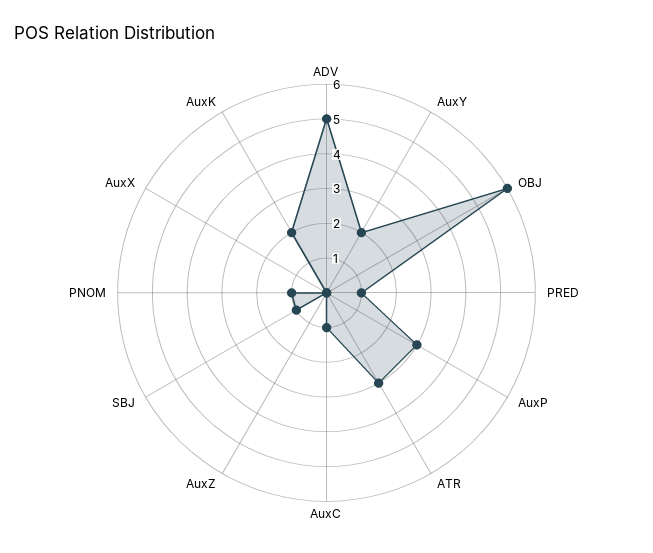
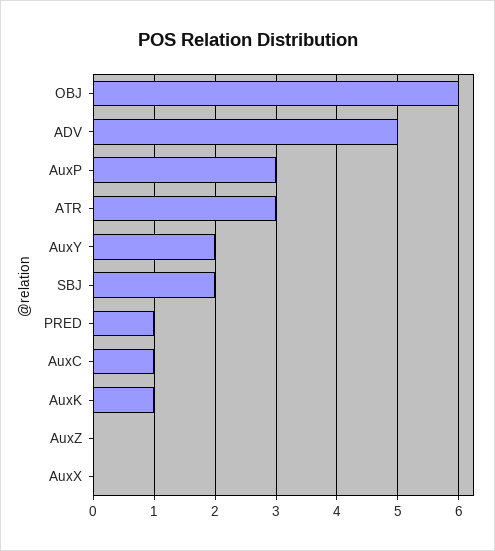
SBJ: 1 -> 2
PNOM: 1 -> none
AuxK: 2 -> 1

